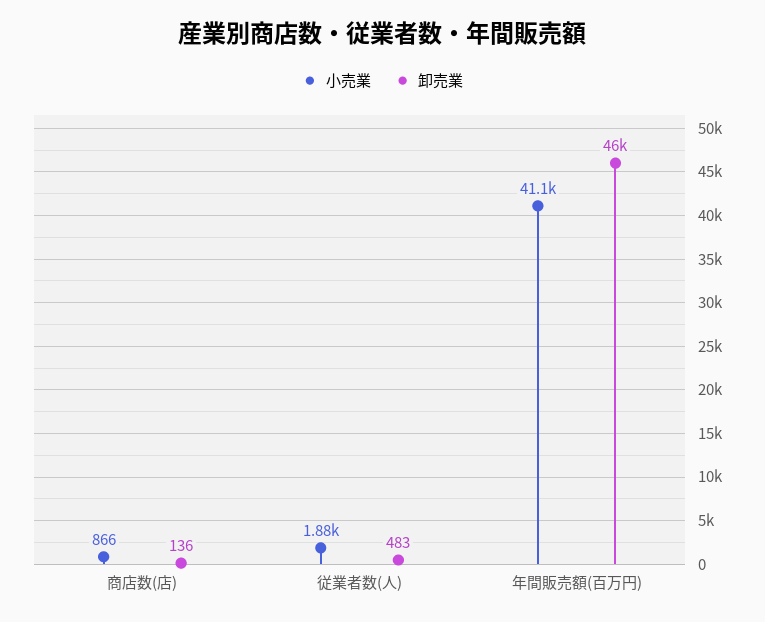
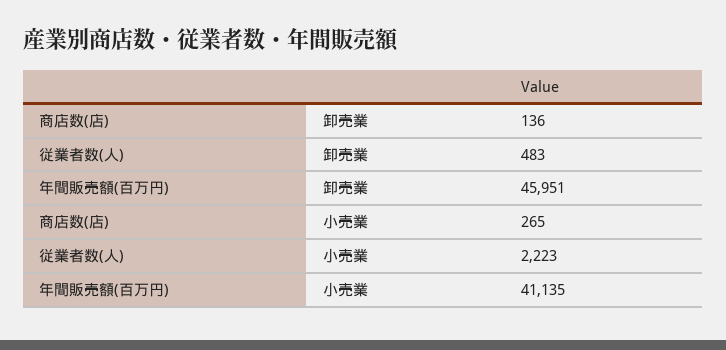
小売業, 商店数(店): 866 -> 265
小売業, 従業者数(人): 1880 -> 2223

